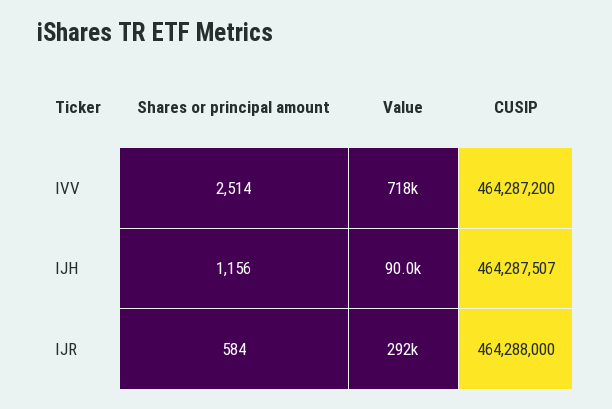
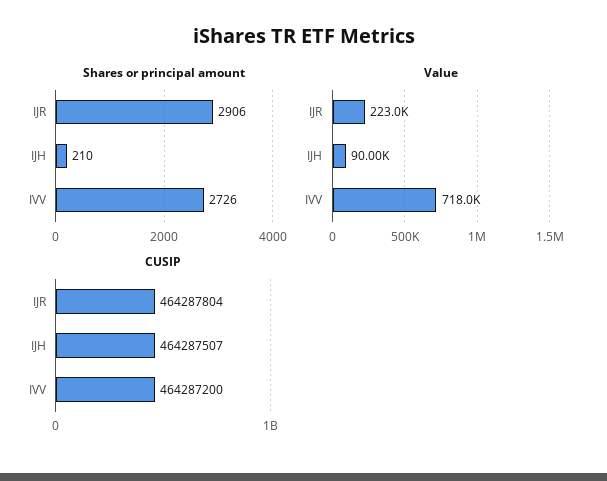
Shares or principal amount, IVV: 2514 -> 2726
Shares or principal amount, IJH: 1156 -> 210
Shares or principal amount, IJR: 584 -> 2906
Value, IJR: 292000 -> 223000
CUSIP, IJR: 464288000 -> 464287804

